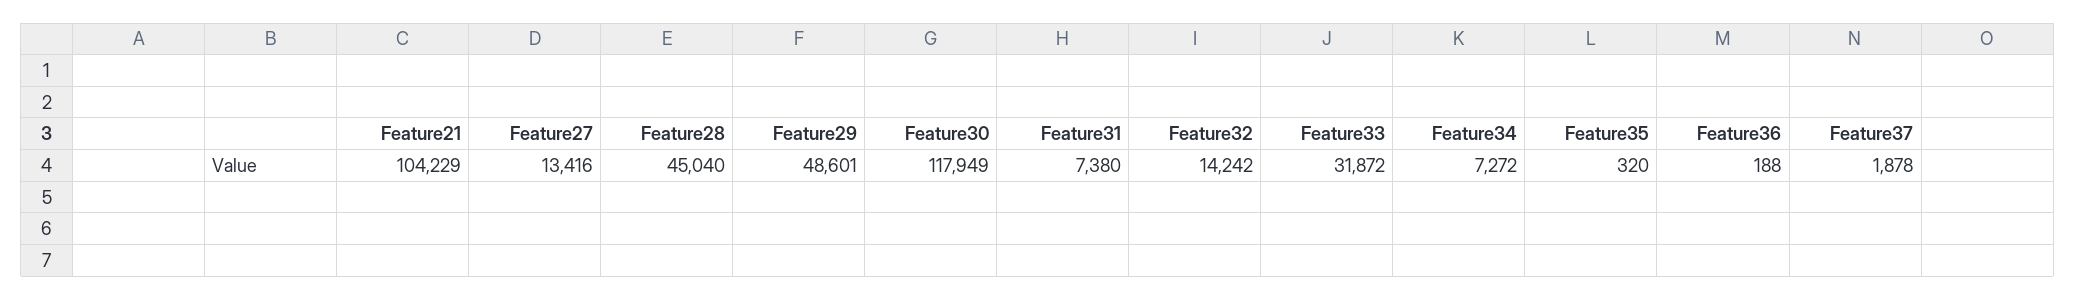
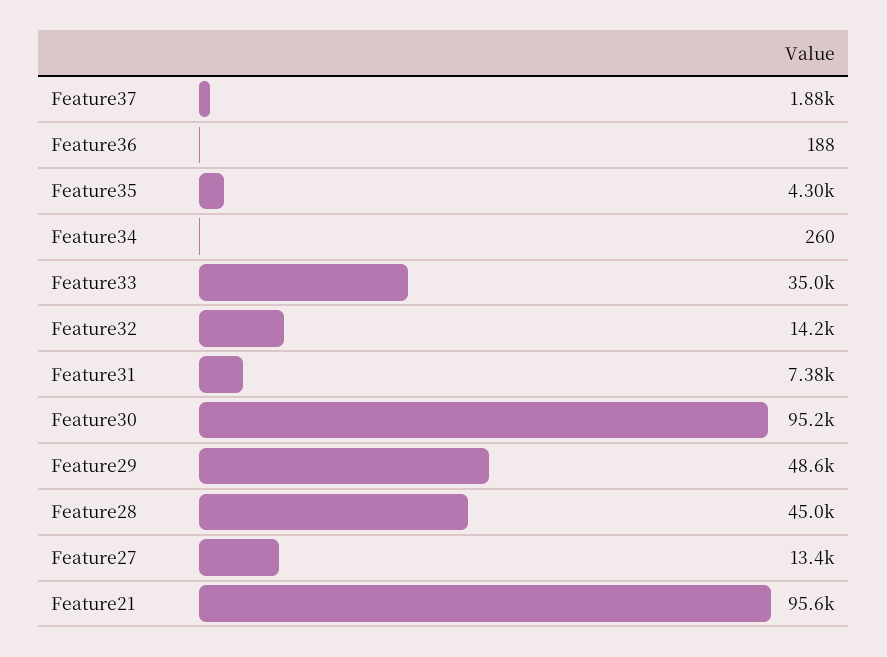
Feature21: 104229 -> 95600
Feature30: 117949 -> 95200
Feature33: 31872 -> 35000
Feature34: 7272 -> 260
Feature35: 320 -> 4300

